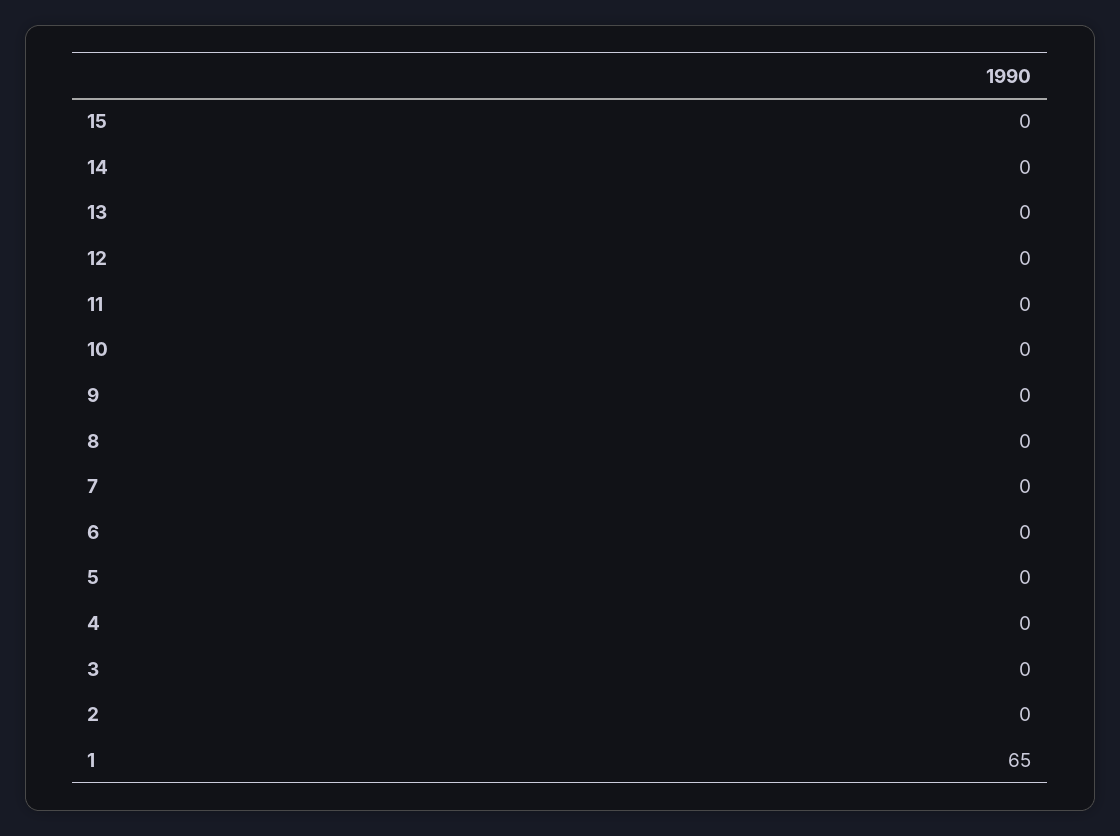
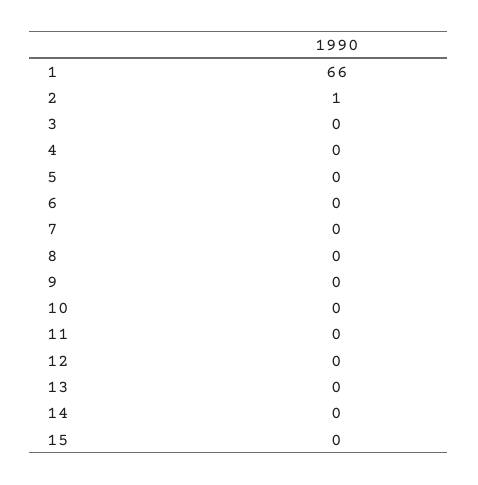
2: 0 -> 1
1: 65 -> 66

